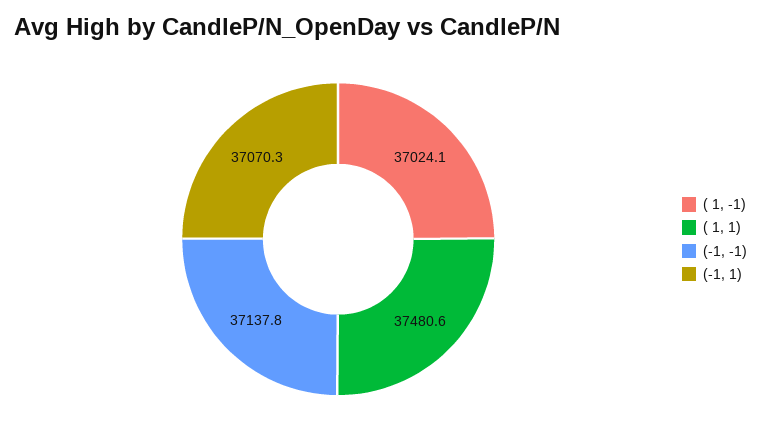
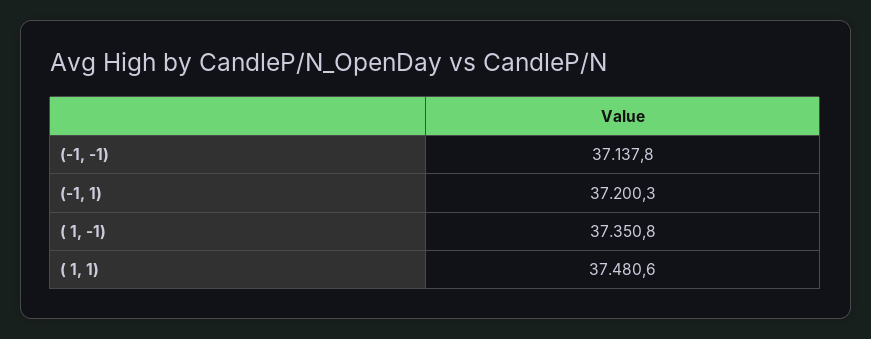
( 1, -1): 37024.1 -> 37350.8
(-1, 1): 37070.3 -> 37200.3

